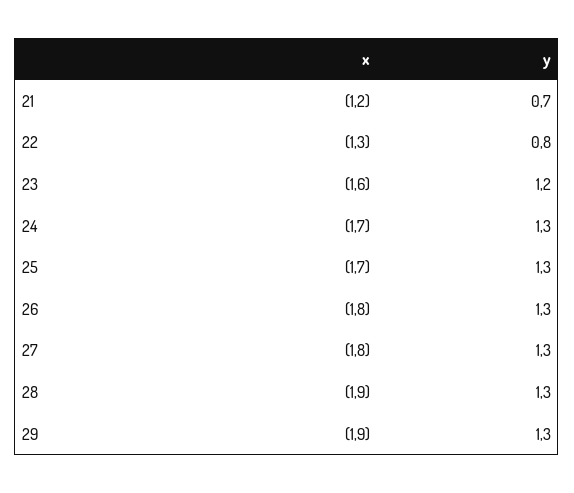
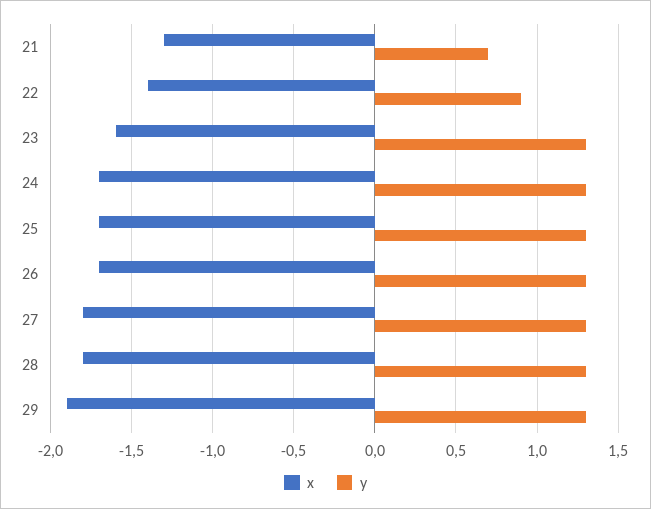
x, 21: -1.2 -> -1.3
x, 22: -1.3 -> -1.4
y, 22: 0.8 -> 0.9
y, 23: 1.2 -> 1.3
x, 26: -1.8 -> -1.7
x, 28: -1.9 -> -1.8

